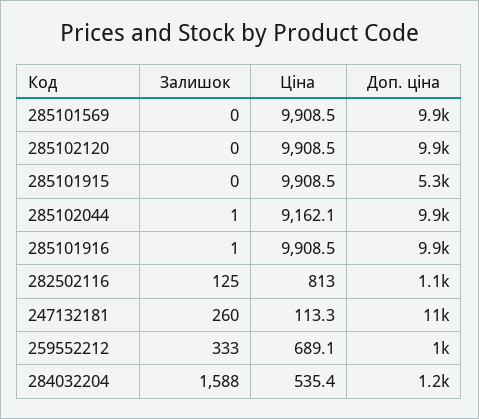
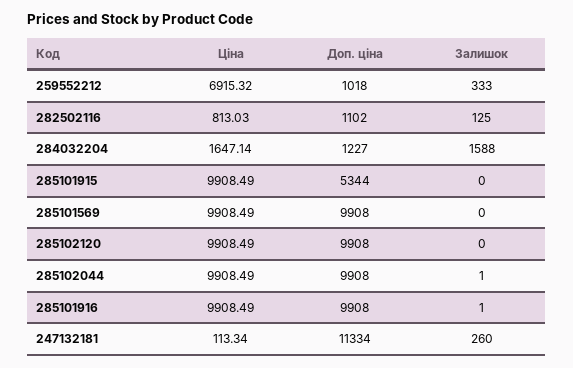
Ціна, 285102044: 9162.1 -> 9908.49
Ціна, 259552212: 689.1 -> 6915.32
Ціна, 284032204: 535.4 -> 1647.14

